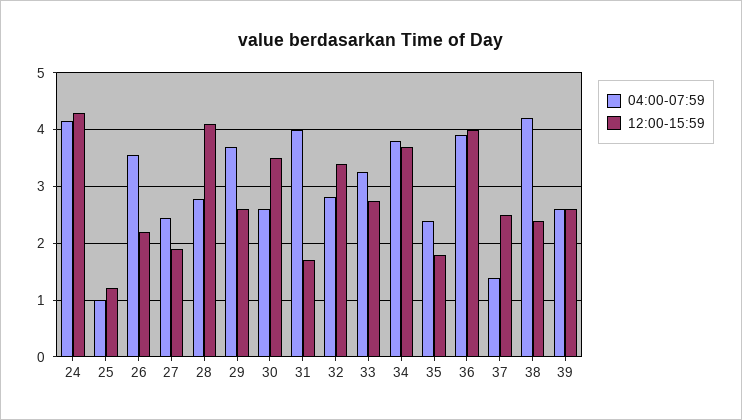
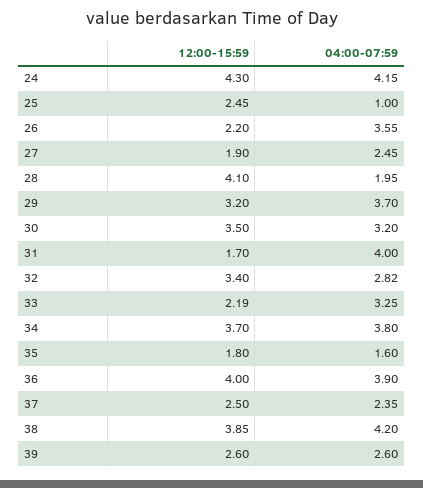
12:00-15:59, 25: 1.2 -> 2.45
04:00-07:59, 28: 2.8 -> 1.95
12:00-15:59, 29: 2.6 -> 3.2
04:00-07:59, 30: 2.6 -> 3.2
12:00-15:59, 33: 2.8 -> 2.19
04:00-07:59, 35: 2.4 -> 1.6
04:00-07:59, 37: 1.4 -> 2.35
12:00-15:59, 38: 2.4 -> 3.85

